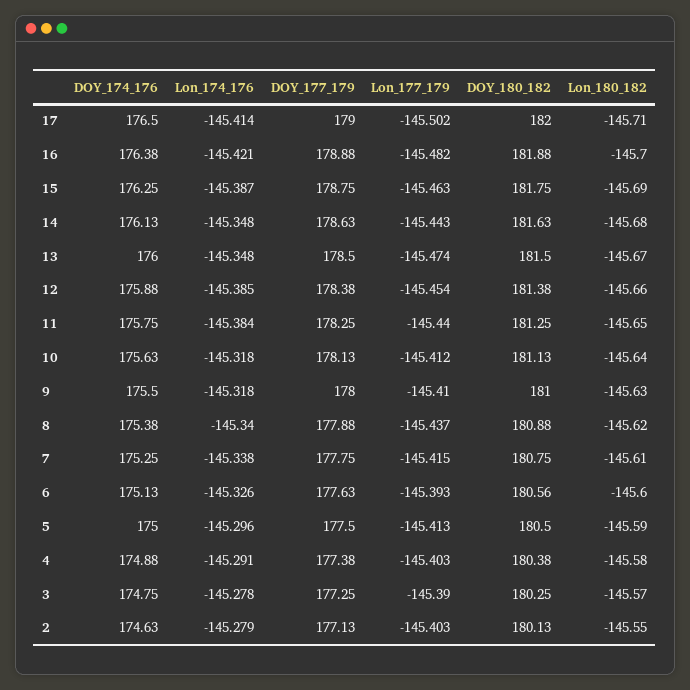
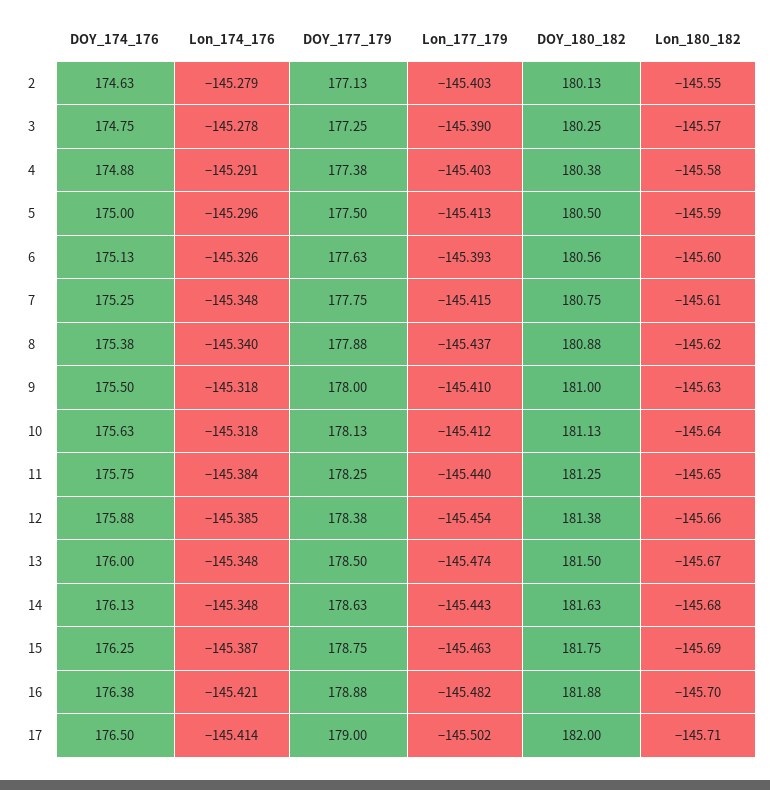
Lon_174_176, 7: -145.338 -> -145.348

